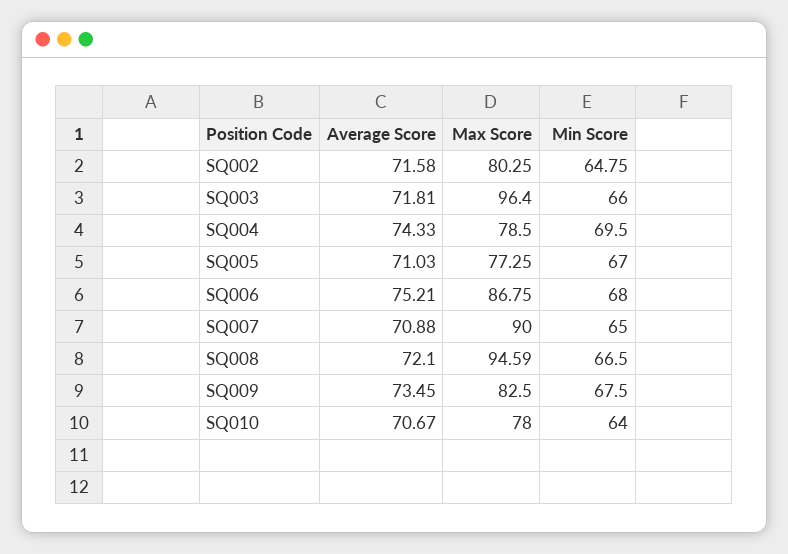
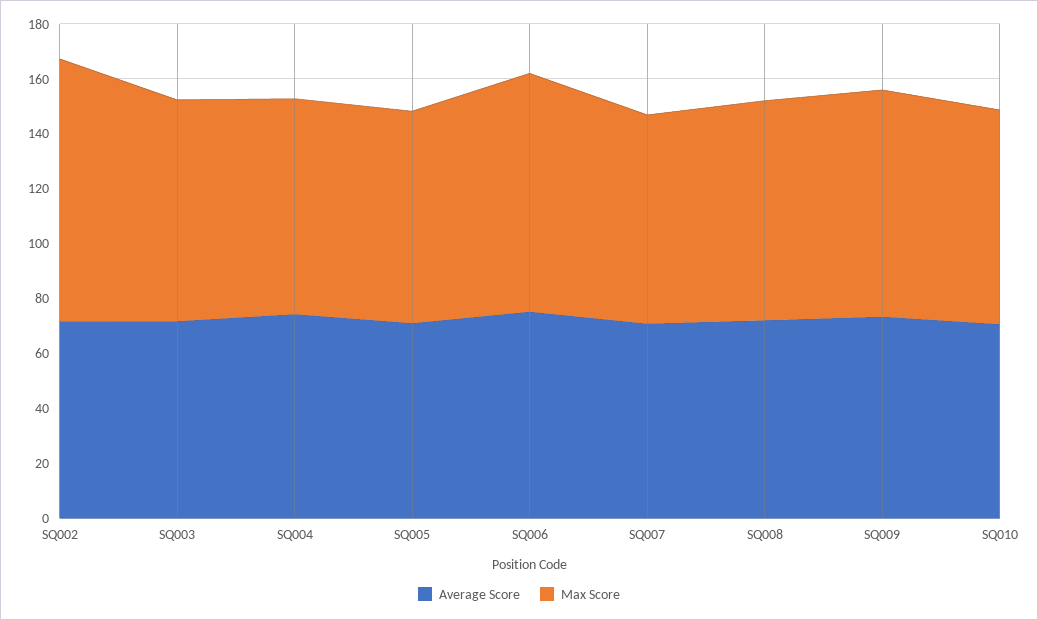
Max Score, SQ002: 80.25 -> 95
Min Score, SQ002: 64.75 -> none
Max Score, SQ003: 96.4 -> 80
Min Score, SQ003: 66 -> none
Min Score, SQ004: 69.5 -> none
Min Score, SQ005: 67 -> none
Min Score, SQ006: 68 -> none
Max Score, SQ007: 90 -> 75
Min Score, SQ007: 65 -> none
Max Score, SQ008: 94.59 -> 80
Min Score, SQ008: 66.5 -> none
Min Score, SQ009: 67.5 -> none
Min Score, SQ010: 64 -> none

